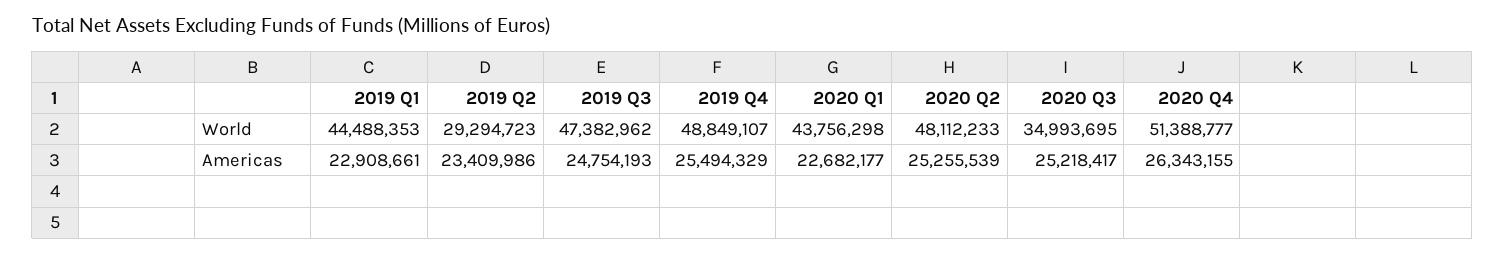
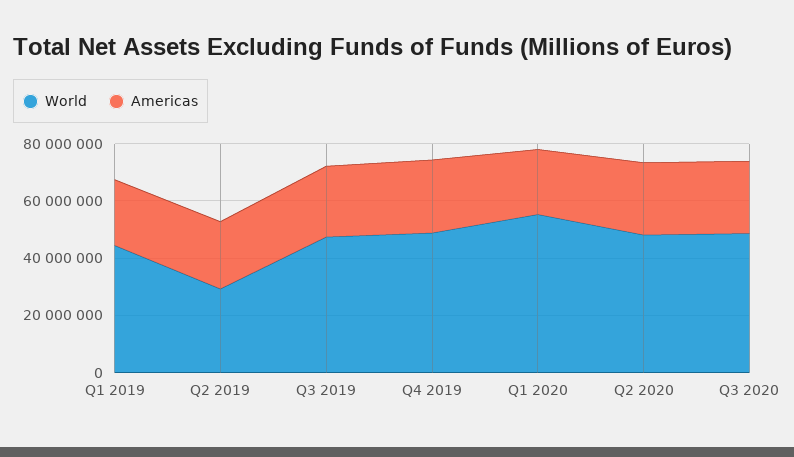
World, 2020 Q1: 43756298 -> 55000000
World, 2020 Q3: 34993695 -> 50000000
World, 2020 Q4: 51388777 -> none
Americas, 2020 Q4: 26343155 -> none

